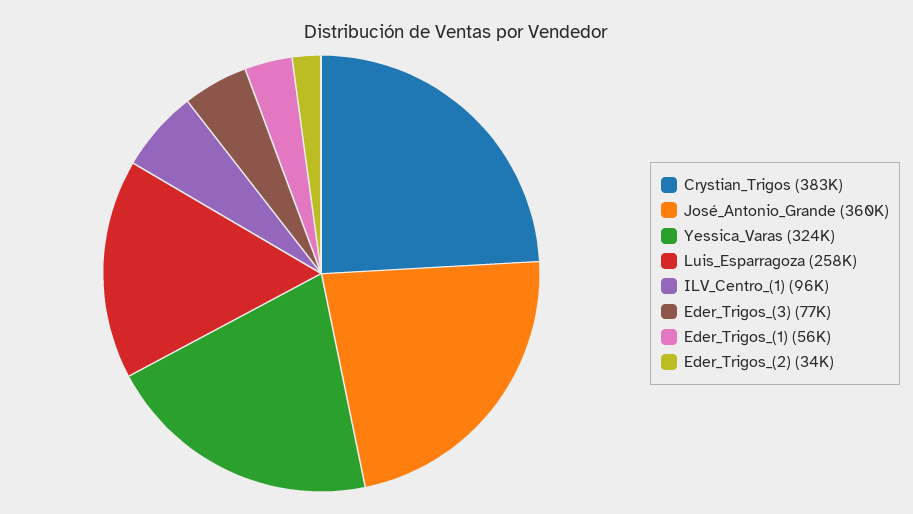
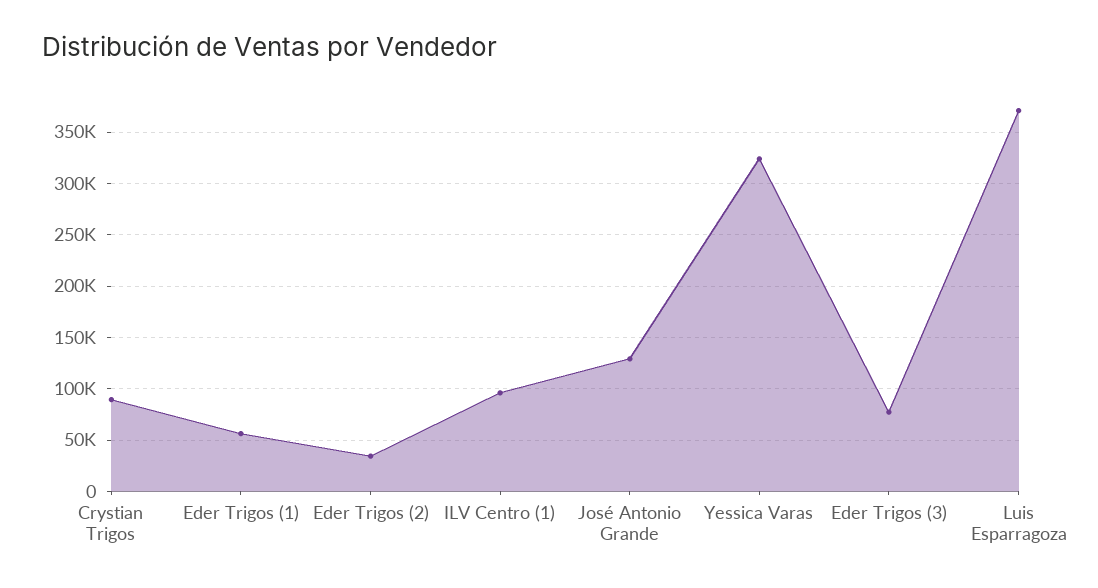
Crystian_Trigos: 383000 -> 90000
José_Antonio_Grande: 360000 -> 130000
Luis_Esparragoza: 258000 -> 370000

